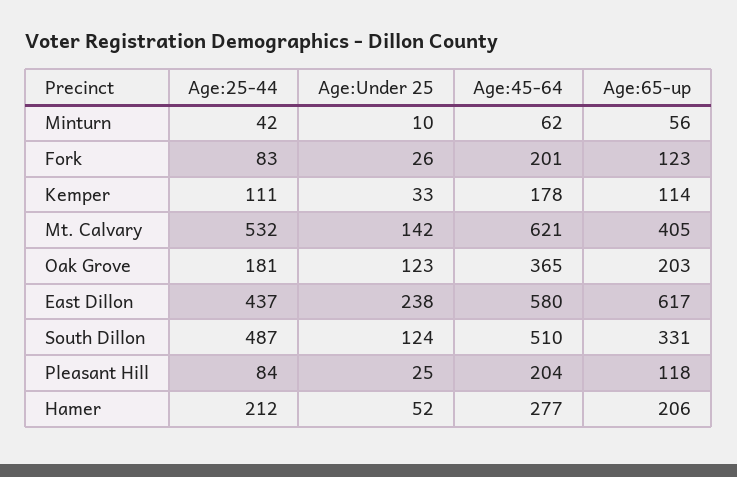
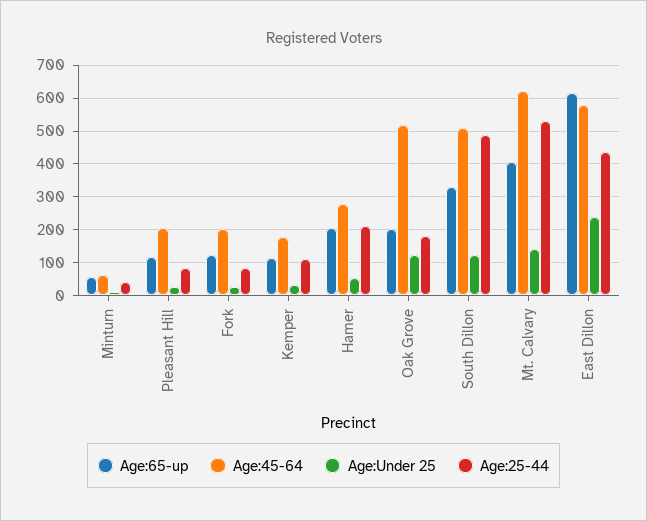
Age:45-64, Oak Grove: 365 -> 520

